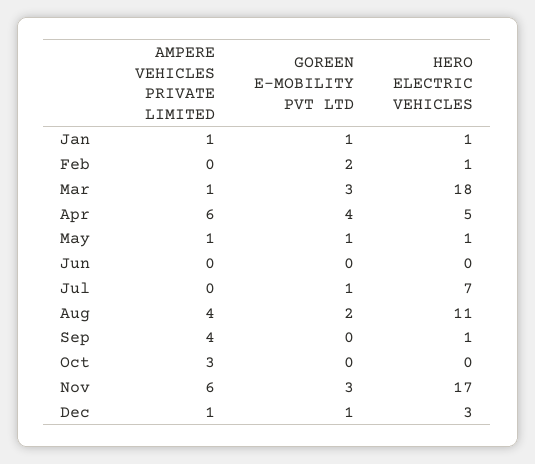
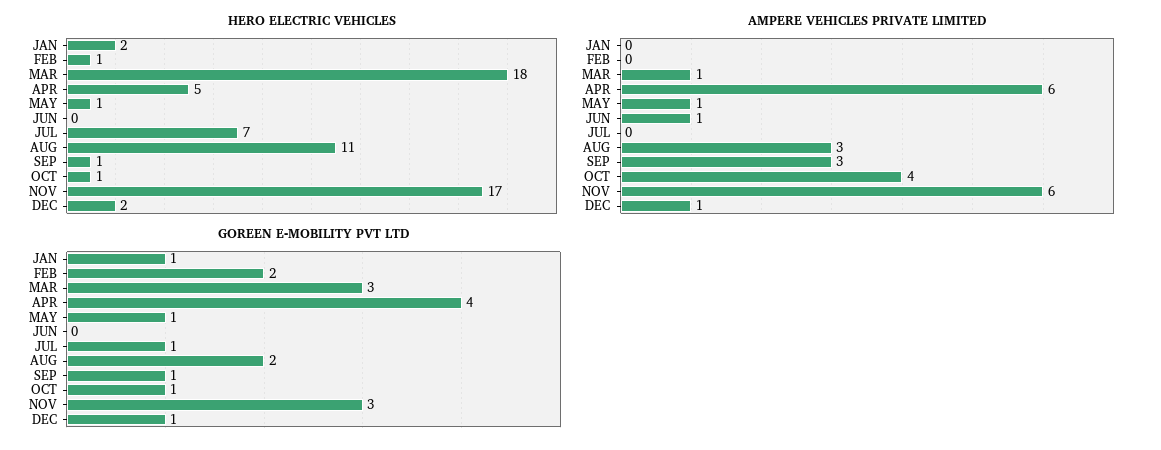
AMPERE VEHICLES PRIVATE LIMITED, Jan: 1 -> 0
HERO ELECTRIC VEHICLES, Jan: 1 -> 2
AMPERE VEHICLES PRIVATE LIMITED, Jun: 0 -> 1
AMPERE VEHICLES PRIVATE LIMITED, Aug: 4 -> 3
AMPERE VEHICLES PRIVATE LIMITED, Sep: 4 -> 3
GOREEN E-MOBILITY PVT LTD, Sep: 0 -> 1
AMPERE VEHICLES PRIVATE LIMITED, Oct: 3 -> 4
GOREEN E-MOBILITY PVT LTD, Oct: 0 -> 1
HERO ELECTRIC VEHICLES, Oct: 0 -> 1
HERO ELECTRIC VEHICLES, Dec: 3 -> 2

